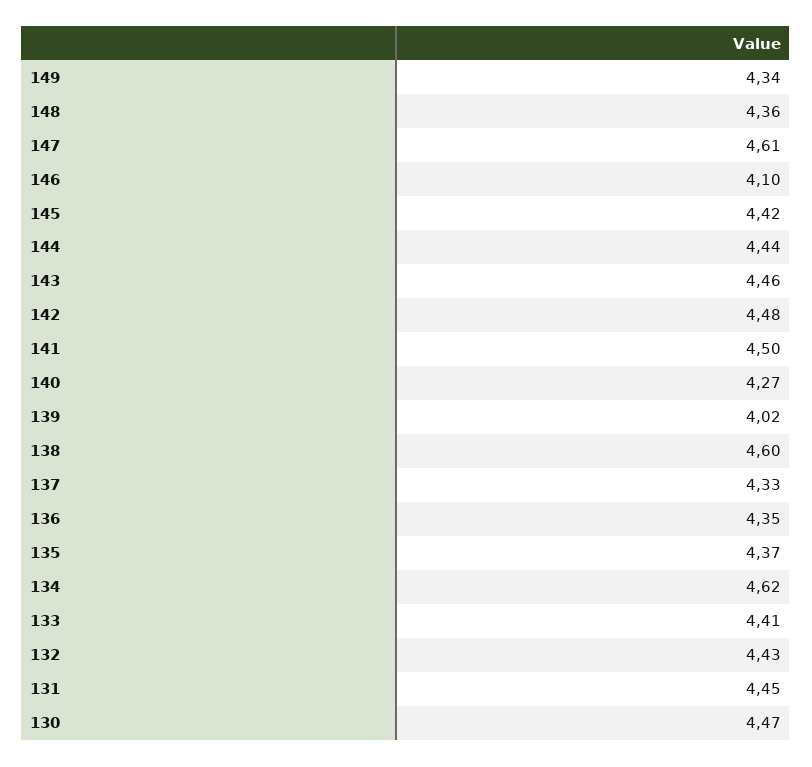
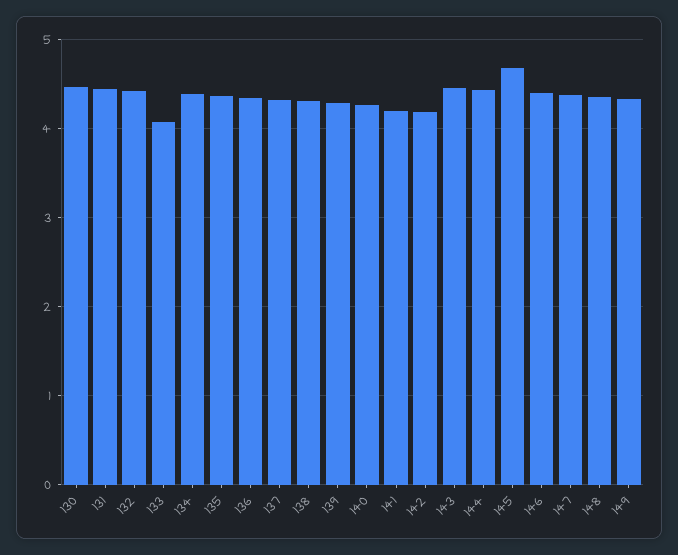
147: 4.61 -> 4.4
146: 4.1 -> 4.4
145: 4.42 -> 4.7
142: 4.48 -> 4.2
141: 4.5 -> 4.2
139: 4.02 -> 4.3
138: 4.6 -> 4.3
134: 4.62 -> 4.4
133: 4.41 -> 4.1

